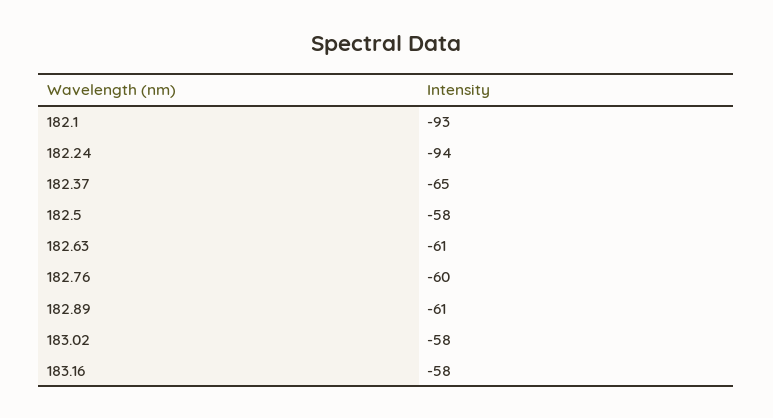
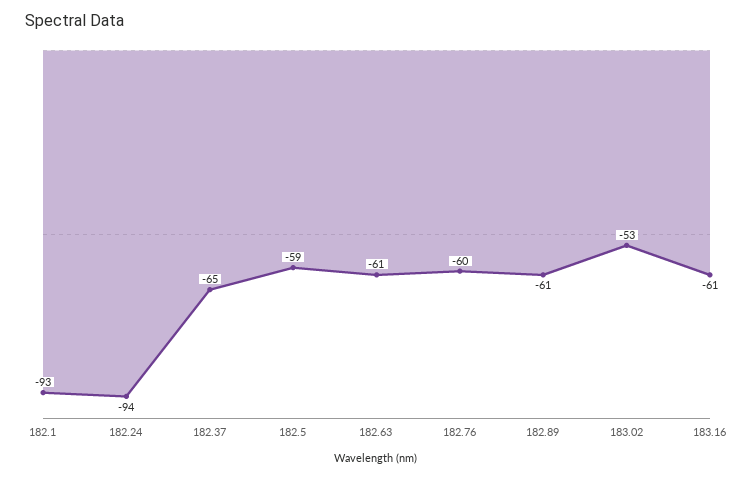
182.5: -58 -> -59
183.02: -58 -> -53
183.16: -58 -> -61

